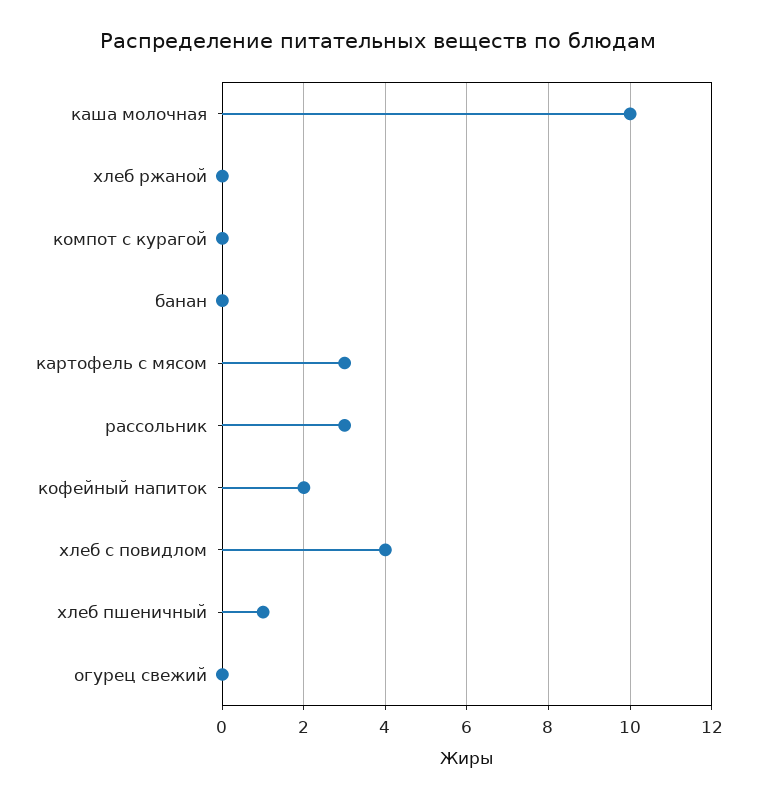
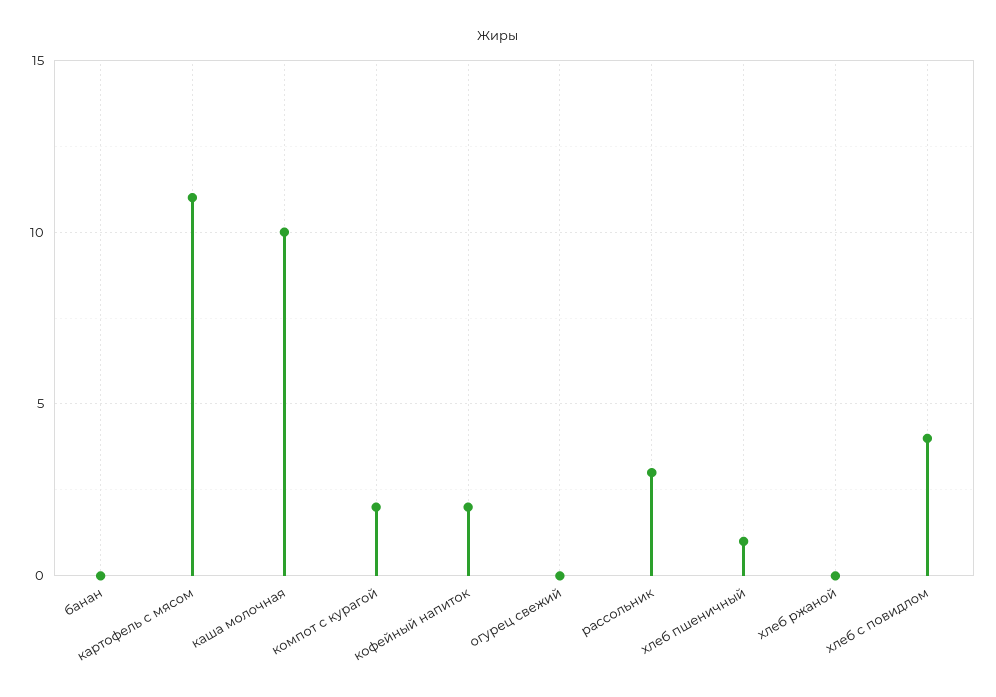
компот с курагой: 0 -> 2
картофель с мясом: 3 -> 11

